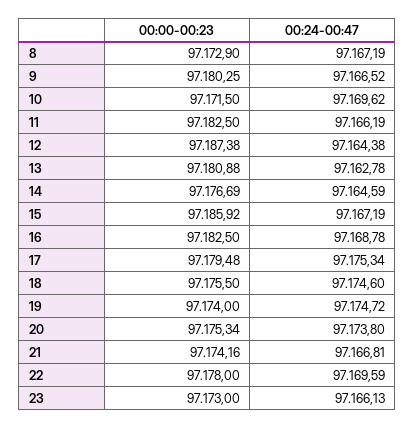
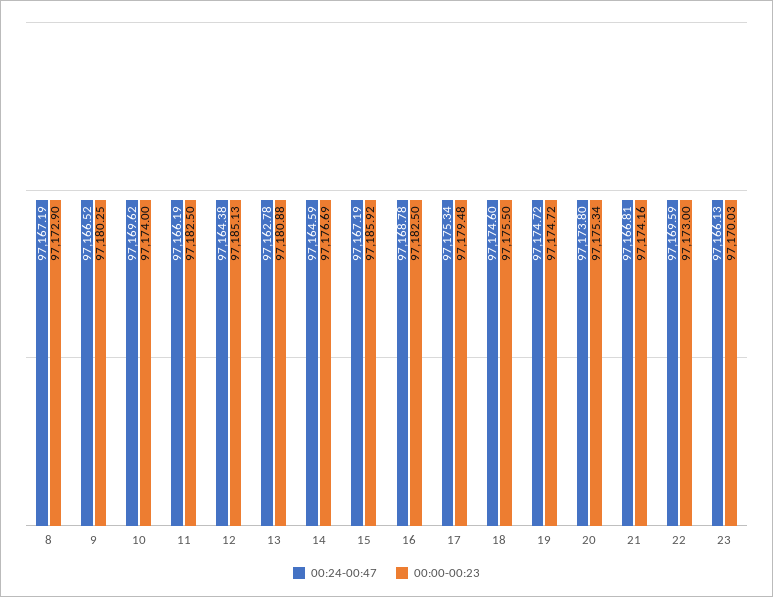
00:00-00:23, 10: 97171.5 -> 97174
00:00-00:23, 12: 97187.38 -> 97185.13
00:00-00:23, 19: 97174 -> 97174.72
00:00-00:23, 22: 97178 -> 97173
00:00-00:23, 23: 97173 -> 97170.03

